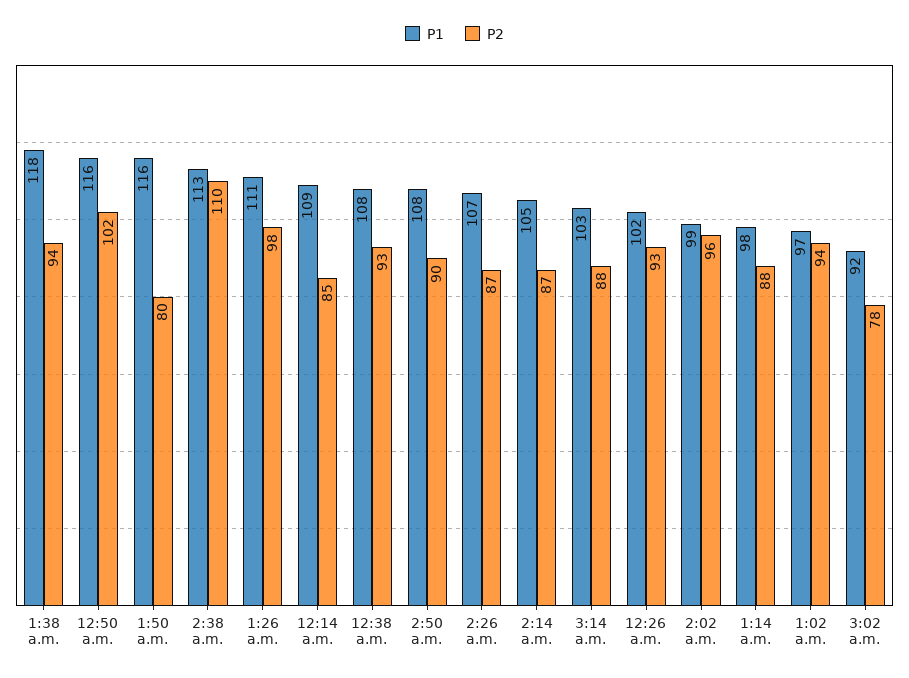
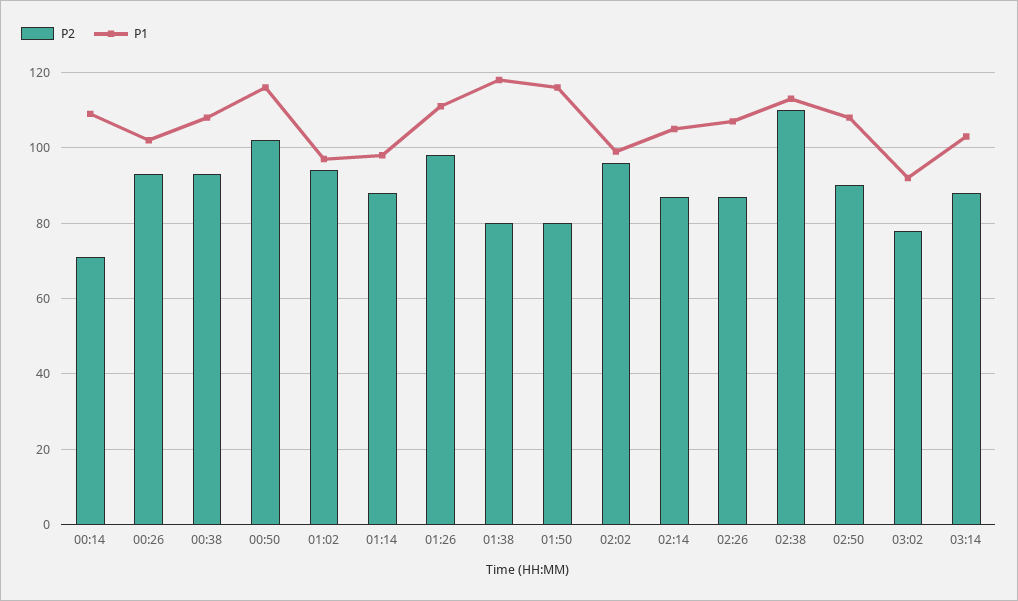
P2, 1:38 a.m.: 94 -> 80
P2, 12:14 a.m.: 85 -> 70

